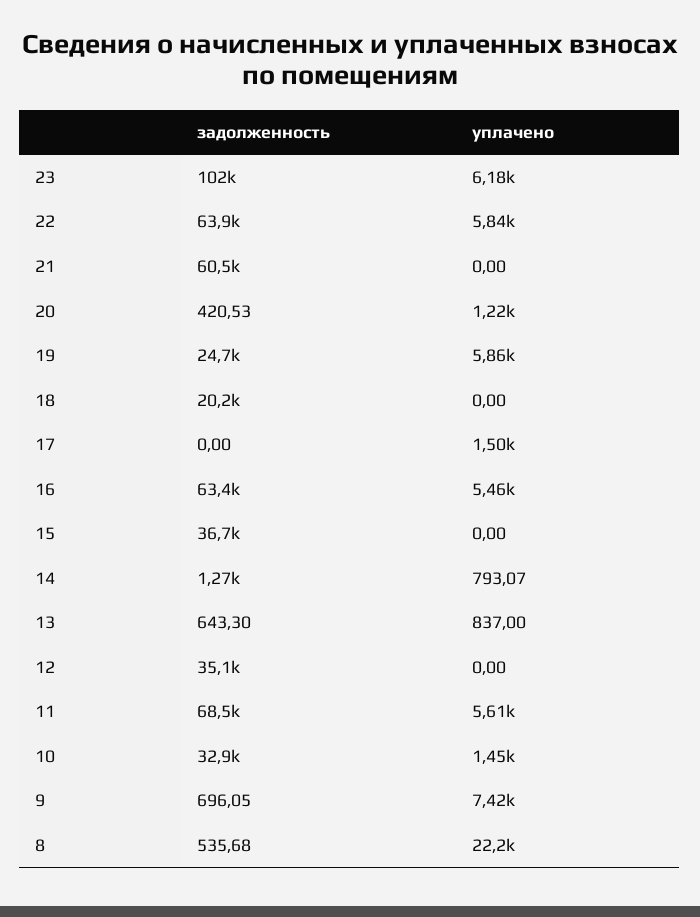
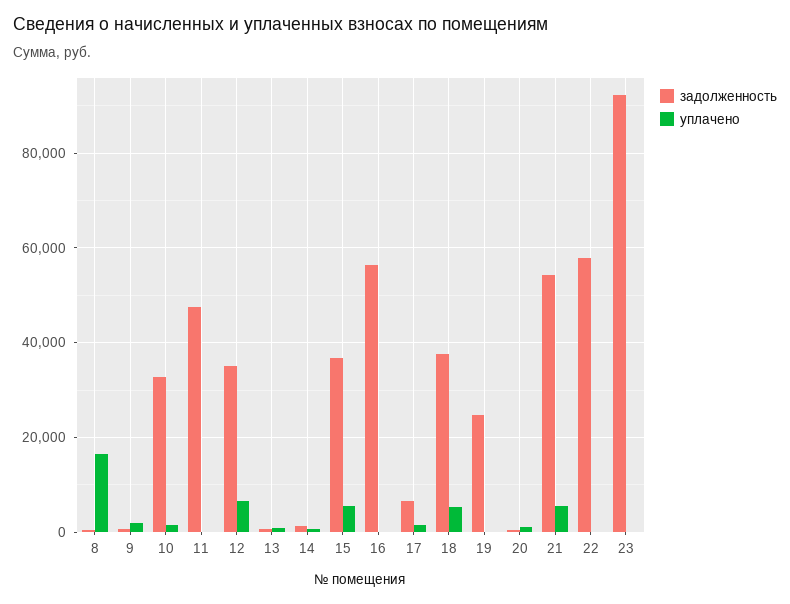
задолженность, 23: 102000 -> 92000
уплачено, 23: 6180 -> 0
задолженность, 22: 63900 -> 58000
уплачено, 22: 5840 -> 0
задолженность, 21: 60500 -> 54000
уплачено, 21: 0 -> 6000
уплачено, 19: 5860 -> 0
задолженность, 18: 20200 -> 38000
уплачено, 18: 0 -> 6000
задолженность, 17: 0 -> 6000
задолженность, 16: 63400 -> 56000
уплачено, 16: 5460 -> 0
уплачено, 15: 0 -> 6000
уплачено, 12: 0 -> 6000
задолженность, 11: 68500 -> 48000
уплачено, 11: 5610 -> 0
уплачено, 9: 7420 -> 2000
уплачено, 8: 22200 -> 16000

